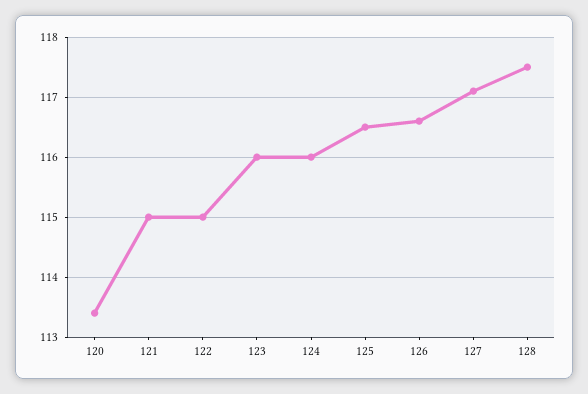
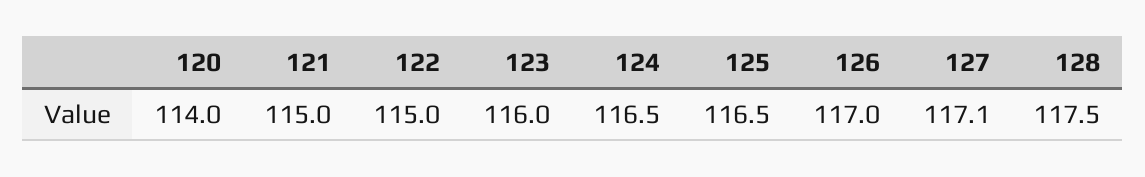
120: 113.4 -> 114
124: 116 -> 116.5
126: 116.6 -> 117

